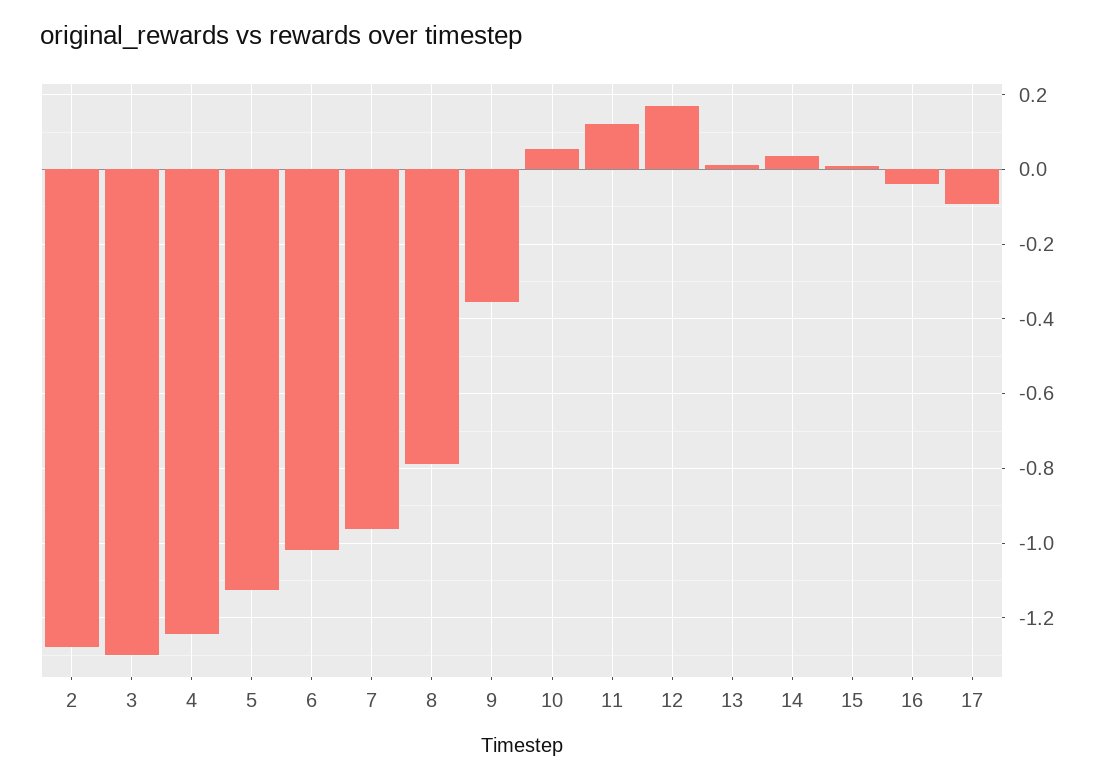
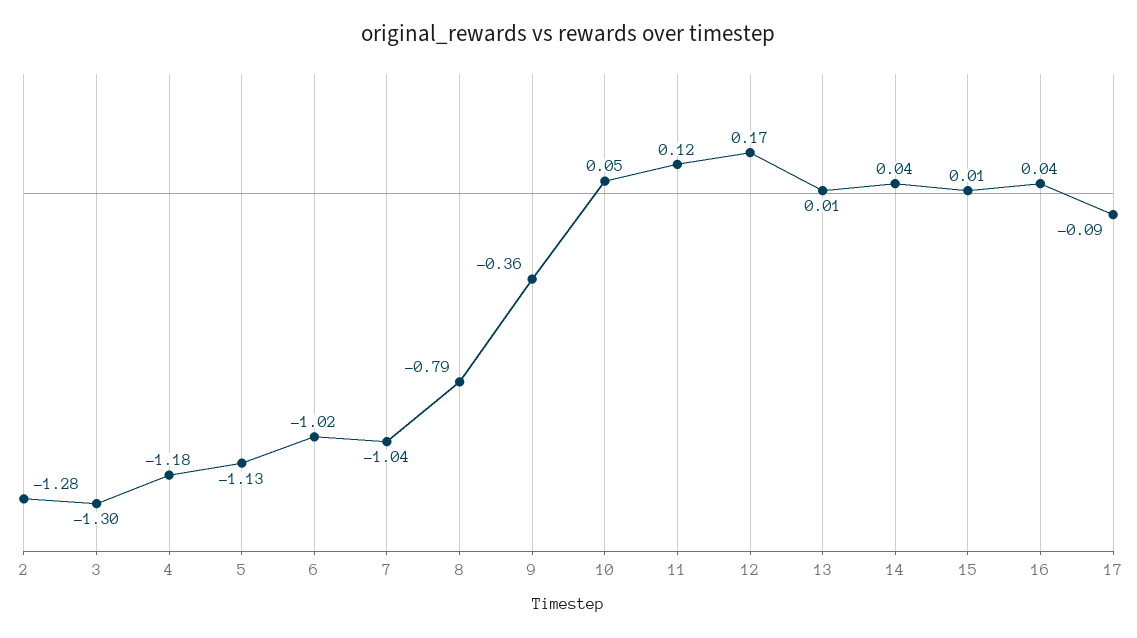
4: -1.24 -> -1.18
7: -0.96 -> -1.04
16: -0.04 -> 0.04

